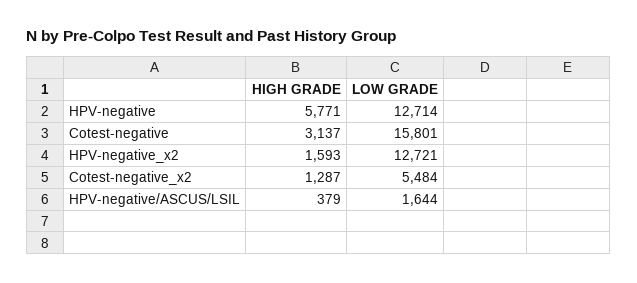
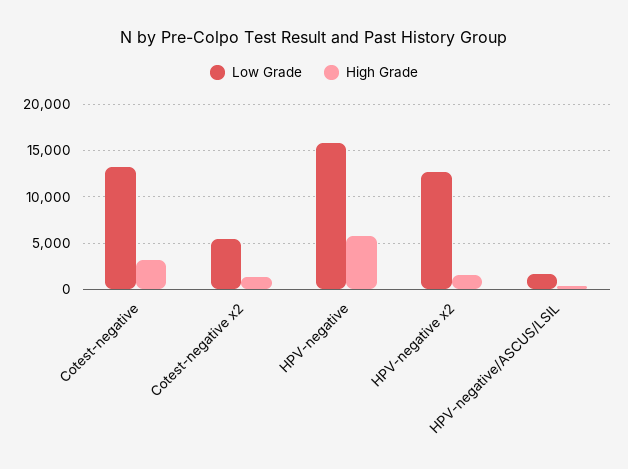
LOW GRADE, HPV-negative: 12714 -> 16000
LOW GRADE, Cotest-negative: 15801 -> 13000

